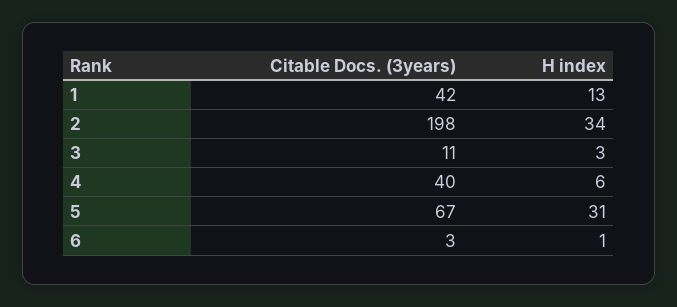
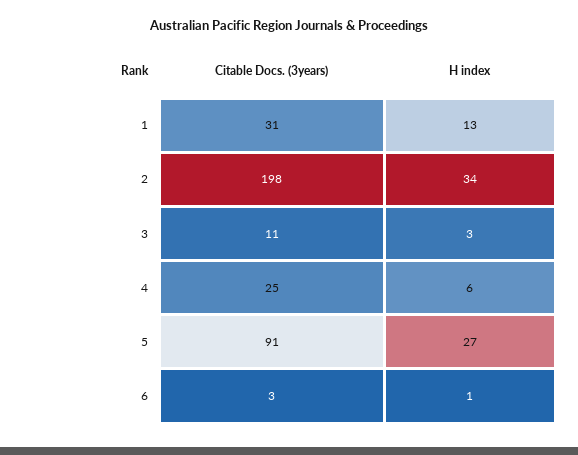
Citable Docs. (3years), 1: 42 -> 31
Citable Docs. (3years), 4: 40 -> 25
Citable Docs. (3years), 5: 67 -> 91
H index, 5: 31 -> 27

